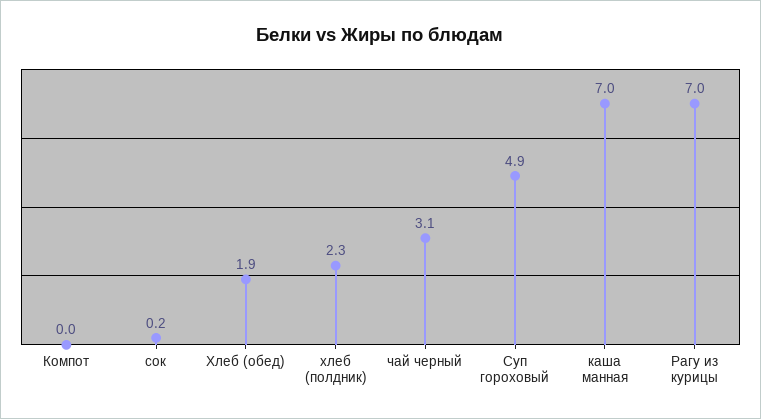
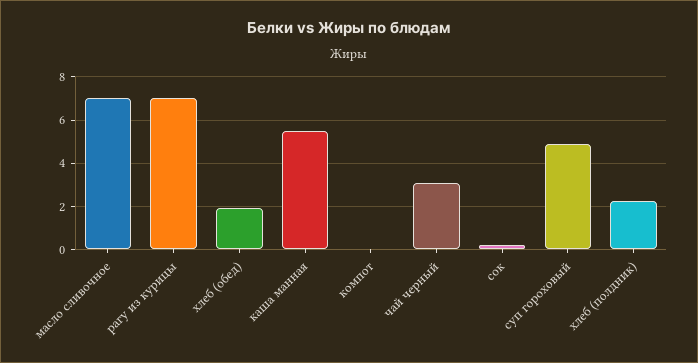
каша манная: 7 -> 5.5
масло сливочное: none -> 7

